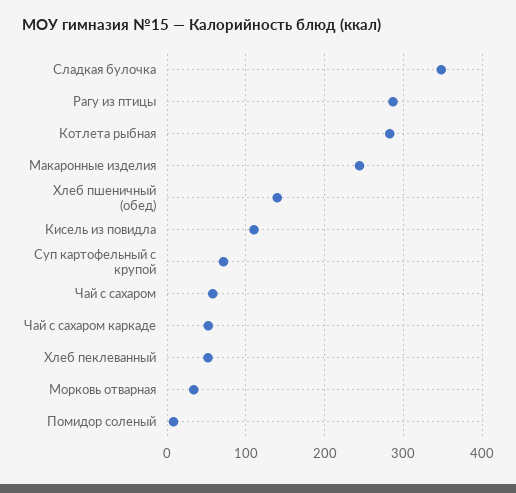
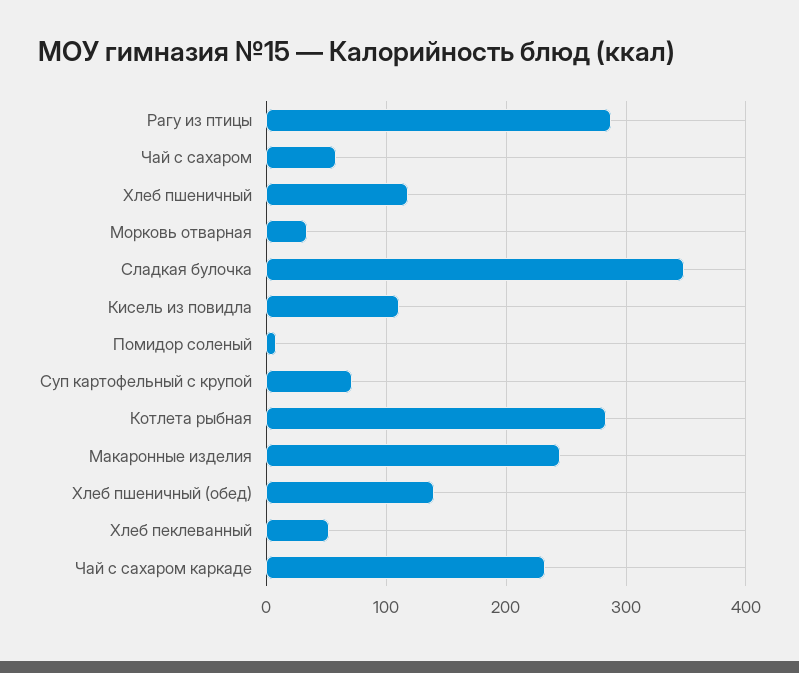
Чай с сахаром каркаде: 50 -> 230
Хлеб пшеничный: none -> 120

